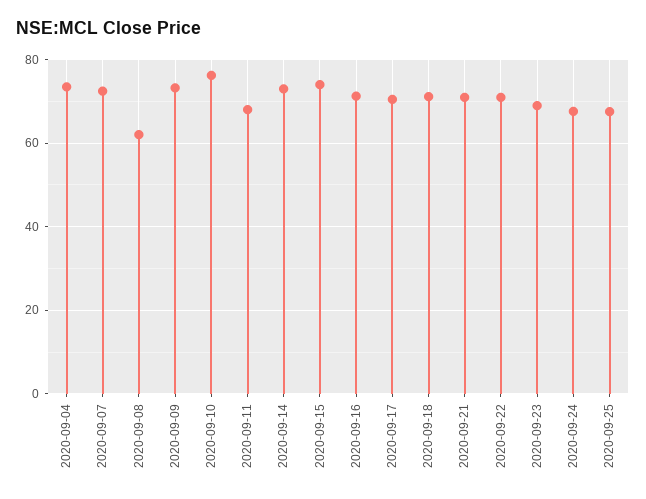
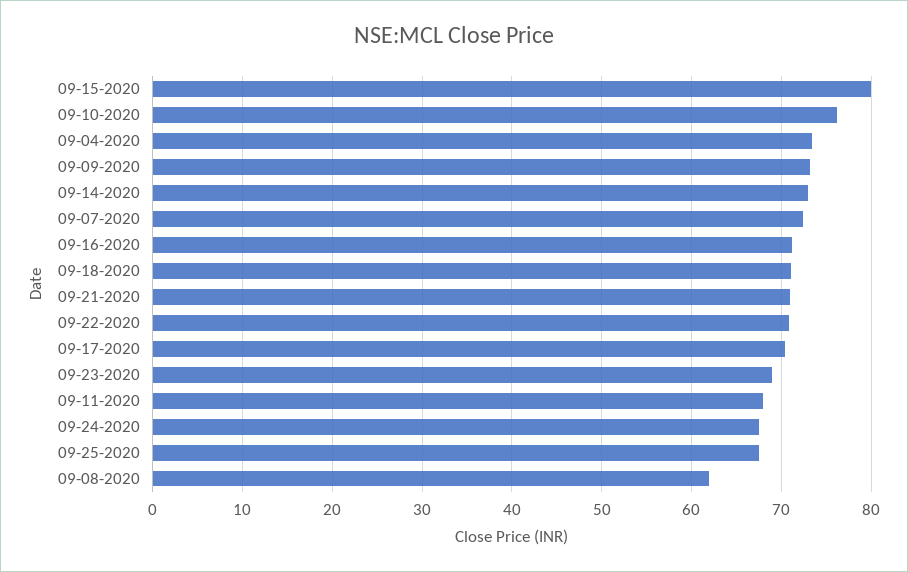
2020-09-15: 74 -> 80

